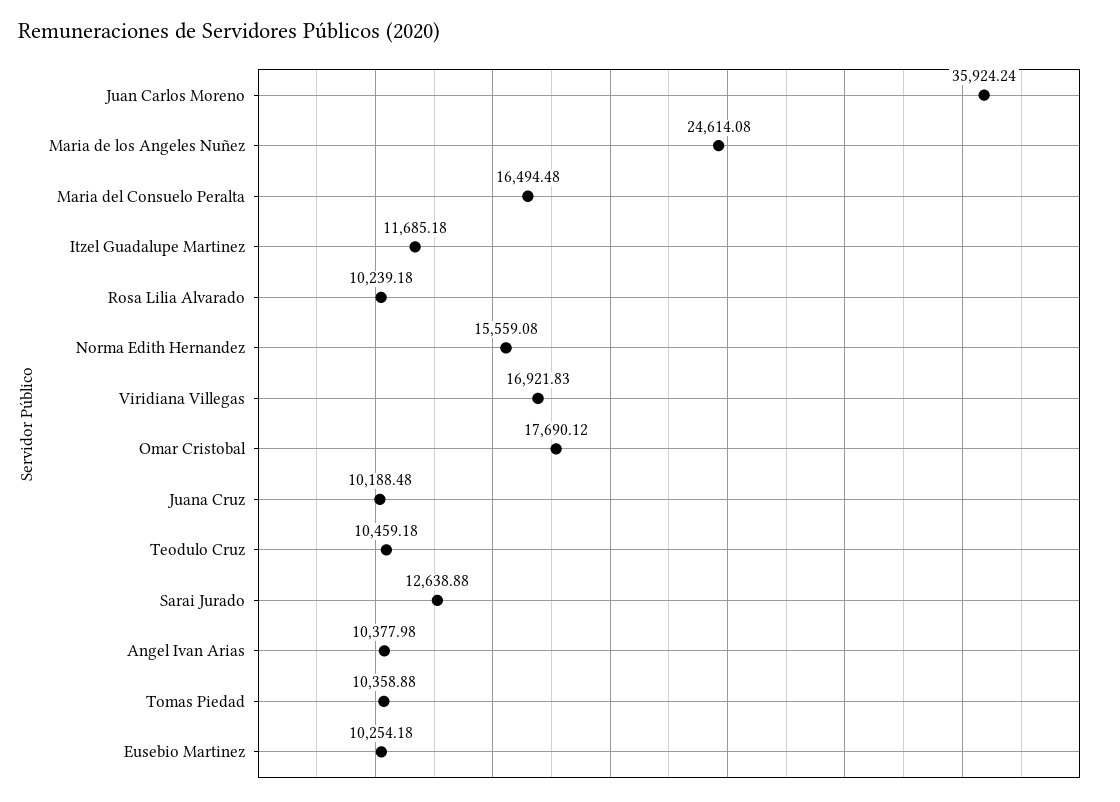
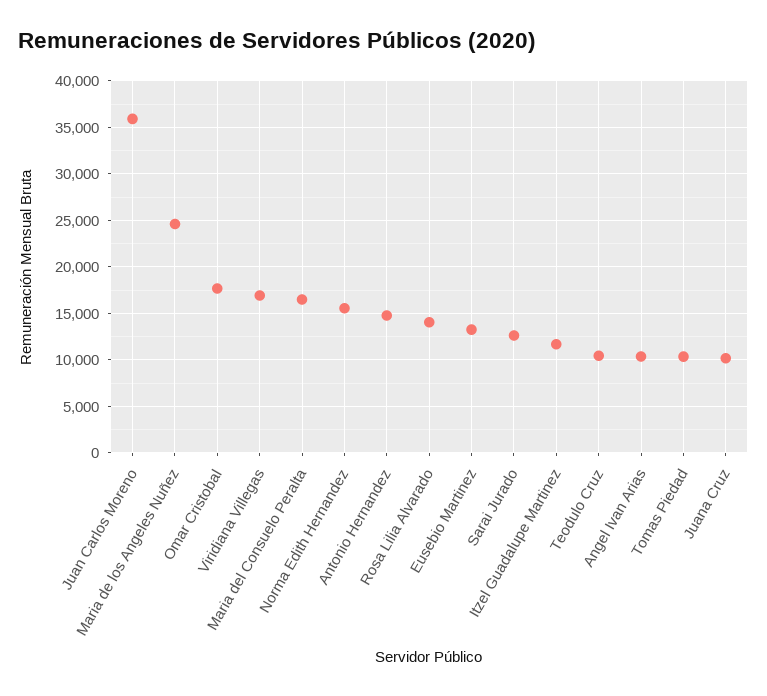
Rosa Lilia Alvarado: 10239.18 -> 14000
Eusebio Martinez: 10254.18 -> 13000
Antonio Hernandez: none -> 15000

